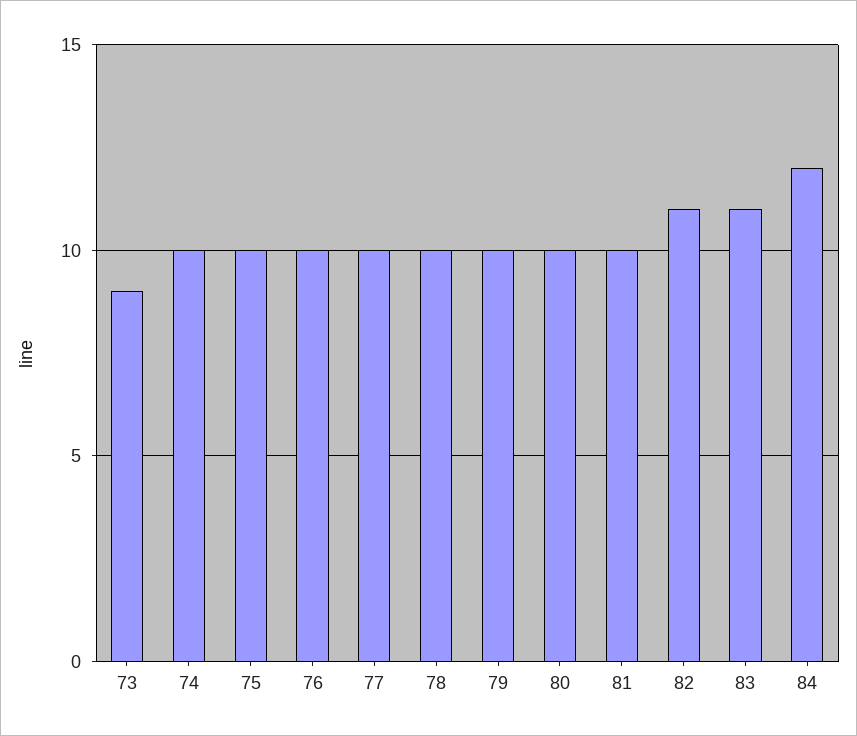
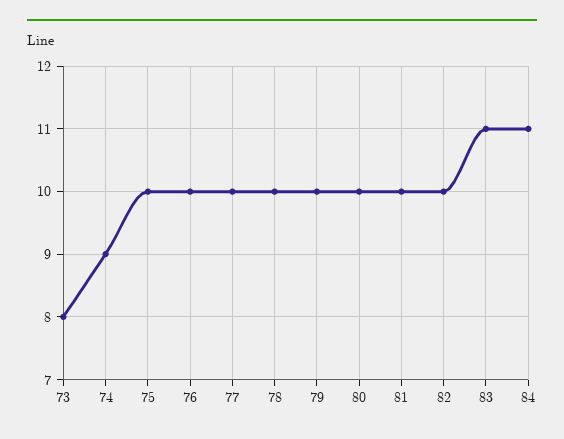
73: 9 -> 8
74: 10 -> 9
82: 11 -> 10
84: 12 -> 11

